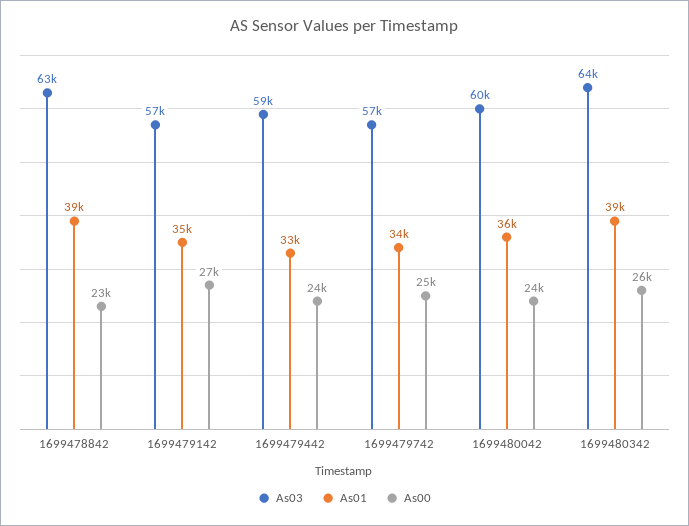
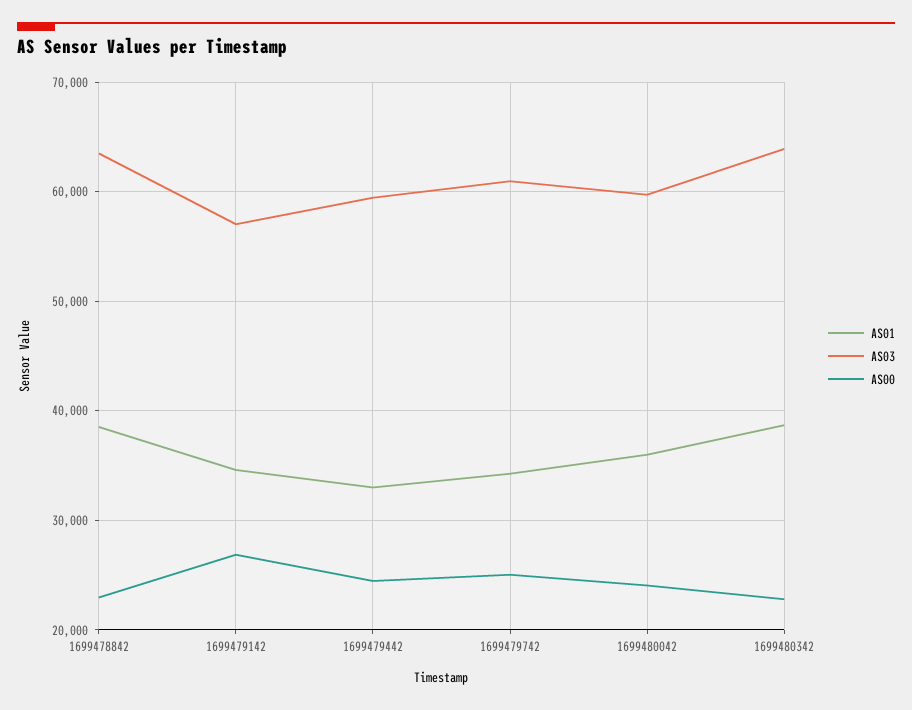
As03, 1699479742: 57000 -> 61000
As00, 1699480342: 26000 -> 23000

